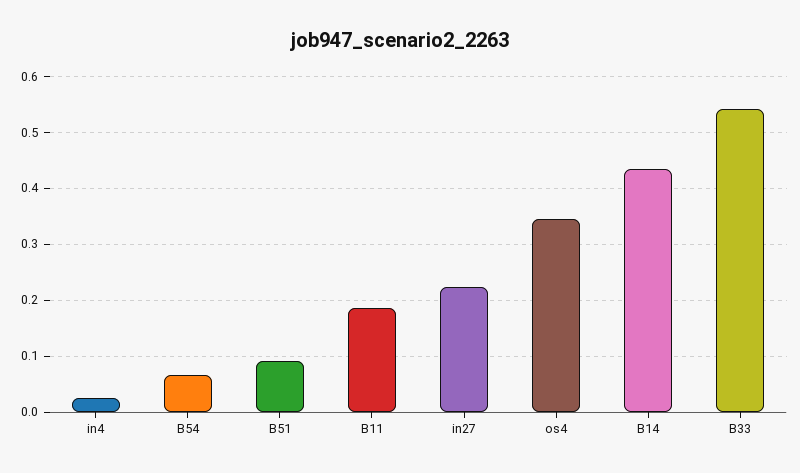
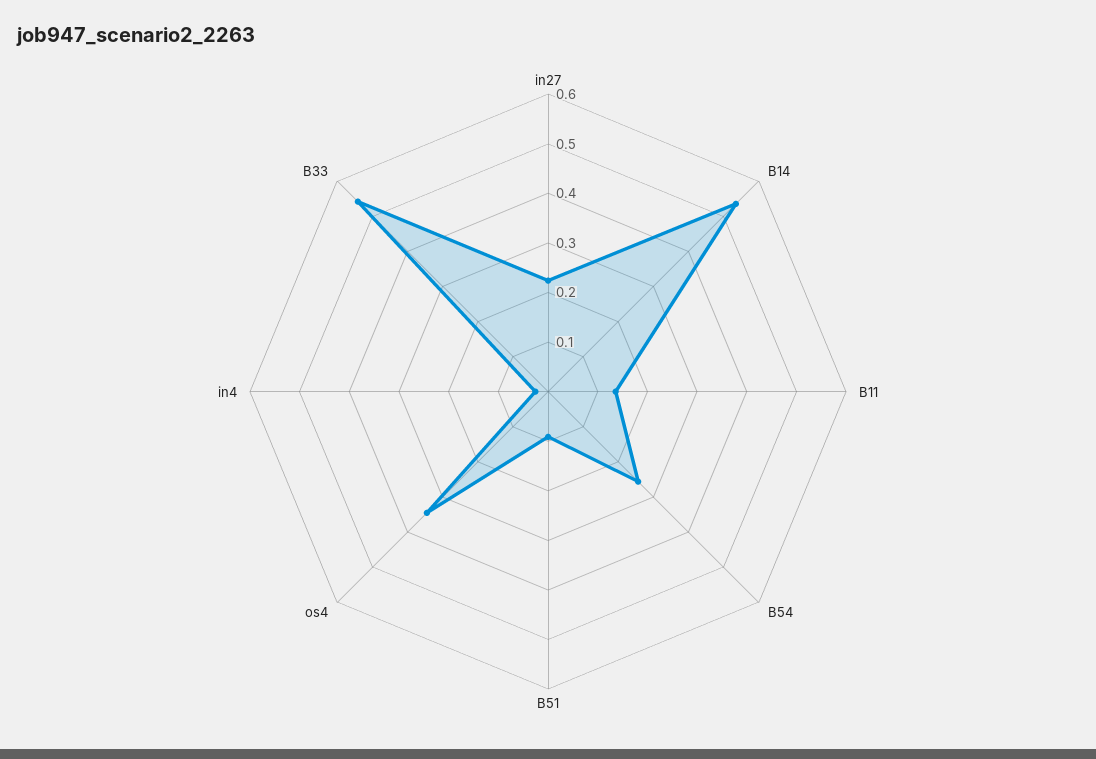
B54: 0.06 -> 0.26
B11: 0.18 -> 0.14
B14: 0.44 -> 0.54

